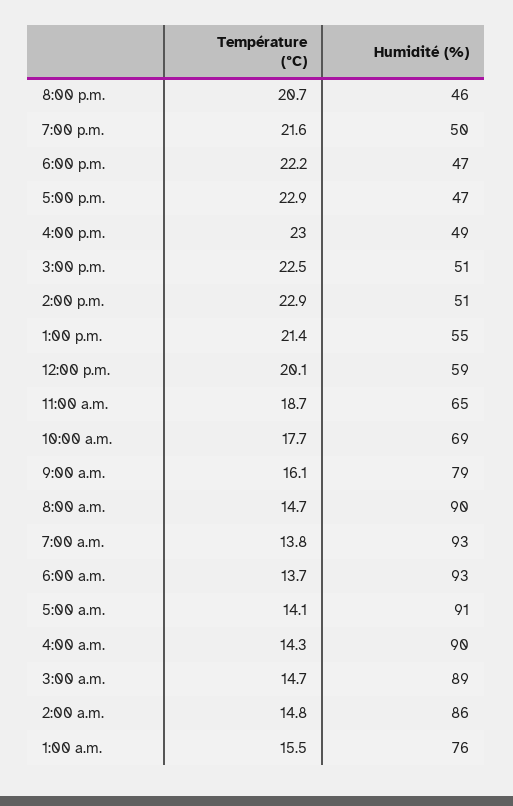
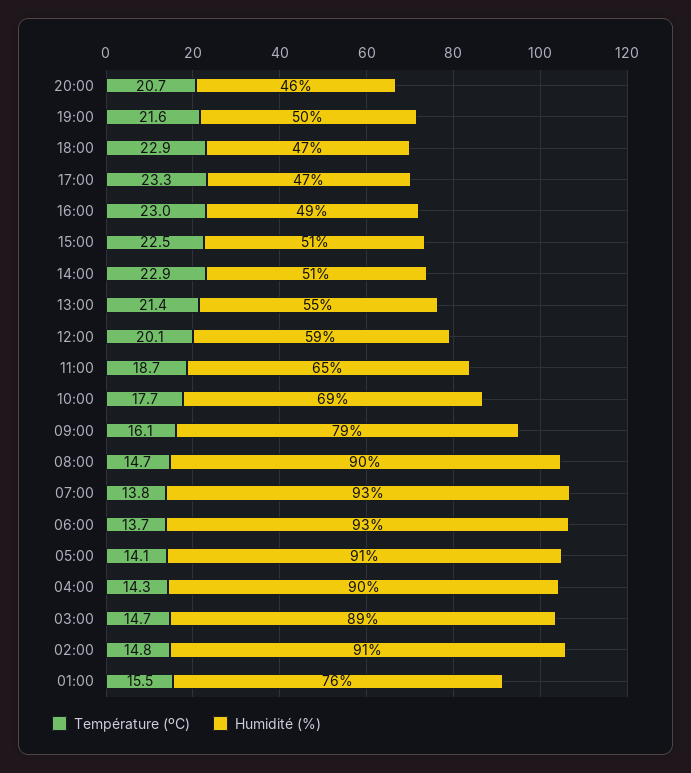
Température (ºC), 6:00 p.m.: 22.2 -> 22.9
Température (ºC), 5:00 p.m.: 22.9 -> 23.3
Humidité (%), 2:00 a.m.: 86 -> 91

